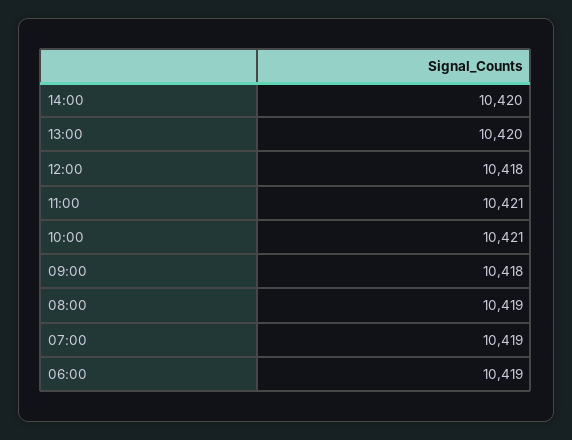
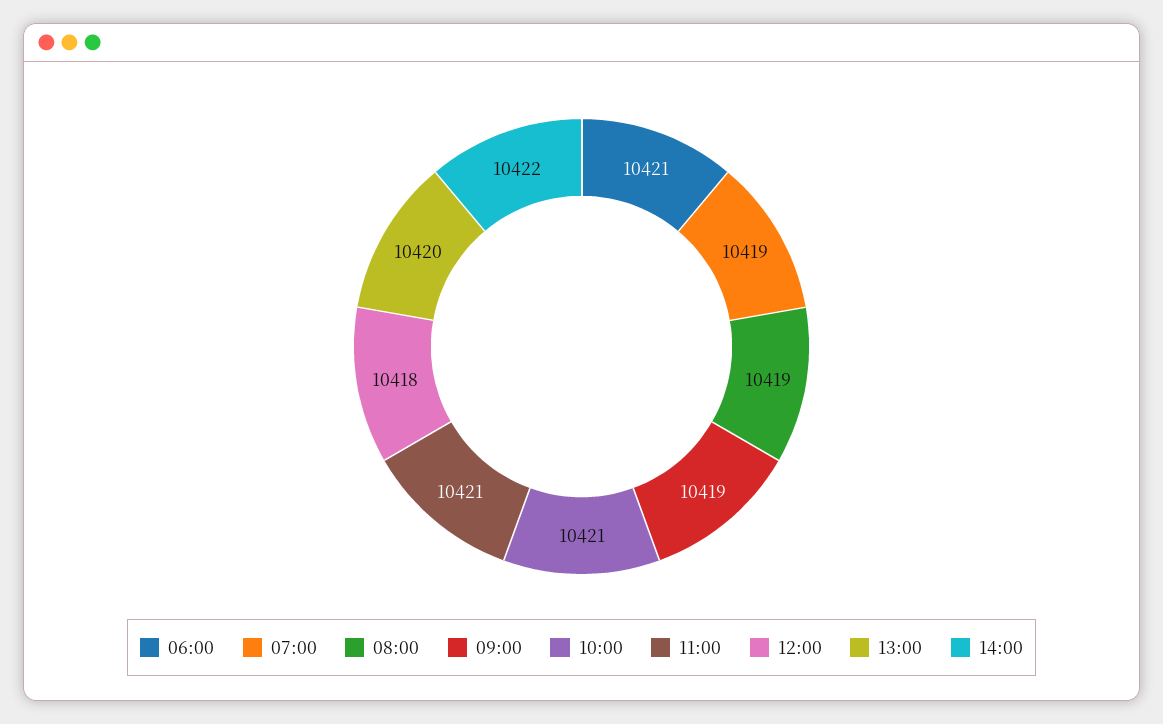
14:00: 10420 -> 10422
09:00: 10418 -> 10419
06:00: 10419 -> 10421

